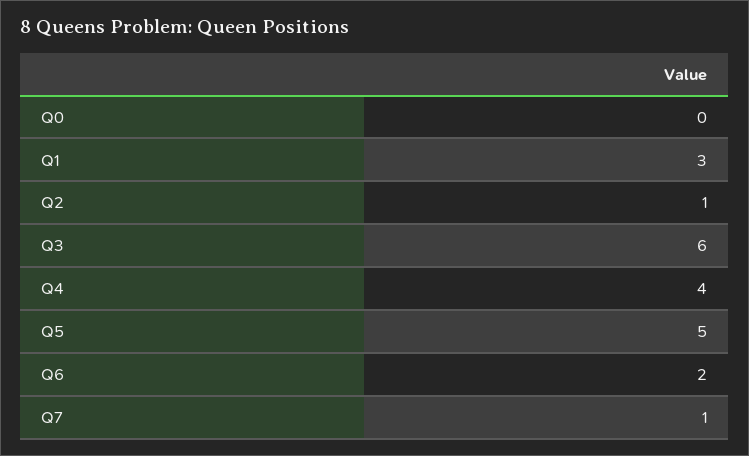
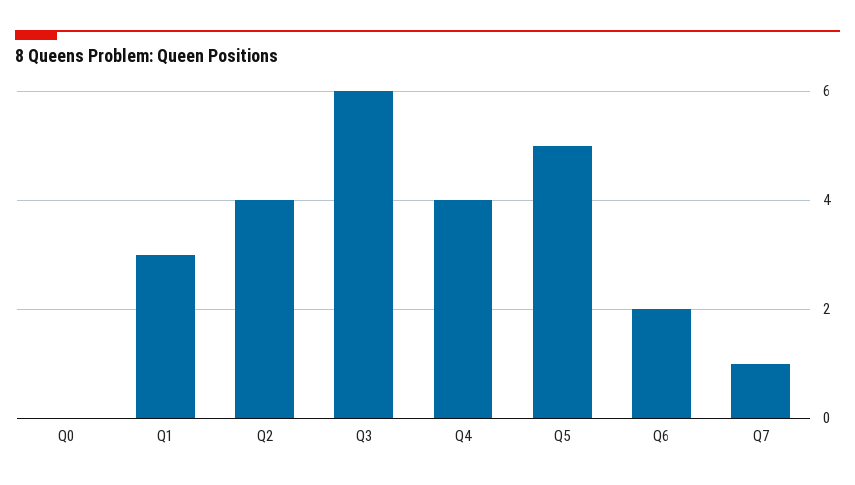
Q2: 1 -> 4

